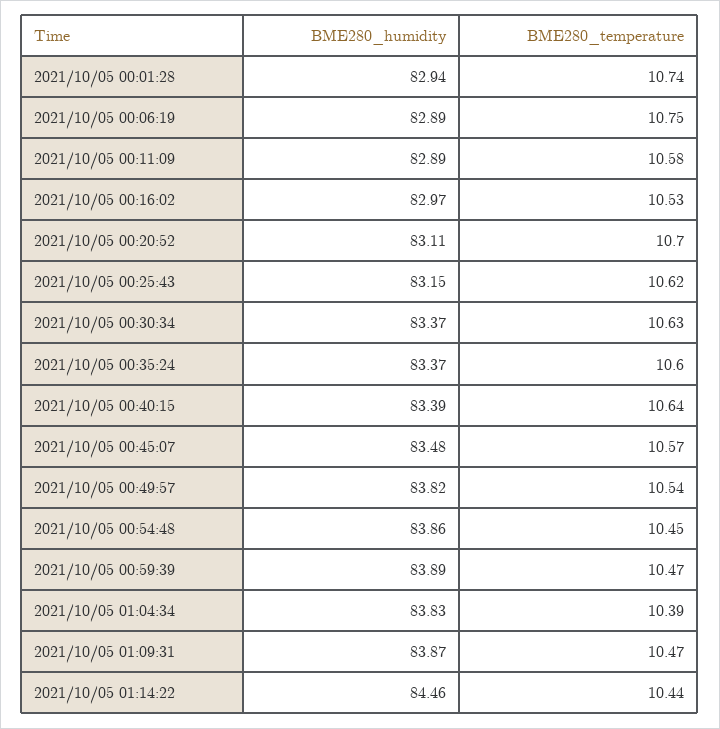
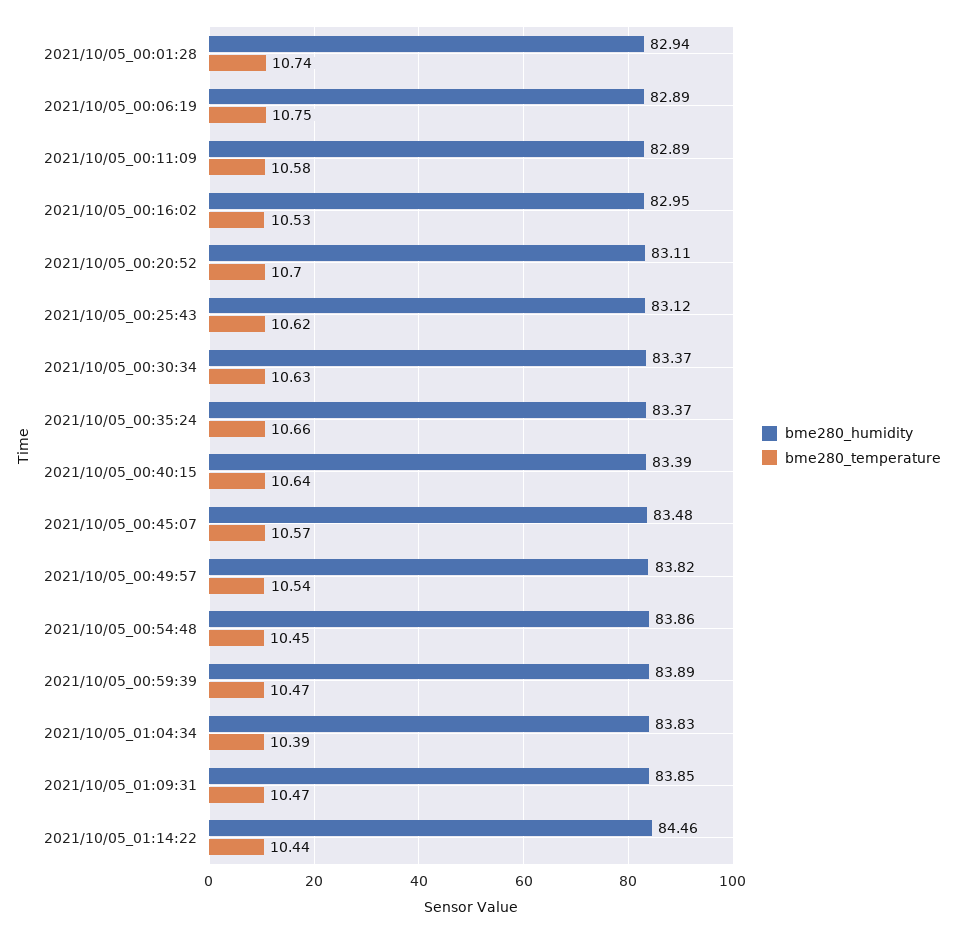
BME280_humidity, 2021/10/05 00:16:02: 82.97 -> 82.95
BME280_humidity, 2021/10/05 00:25:43: 83.15 -> 83.12
BME280_temperature, 2021/10/05 00:35:24: 10.6 -> 10.66
BME280_humidity, 2021/10/05 01:09:31: 83.87 -> 83.85

